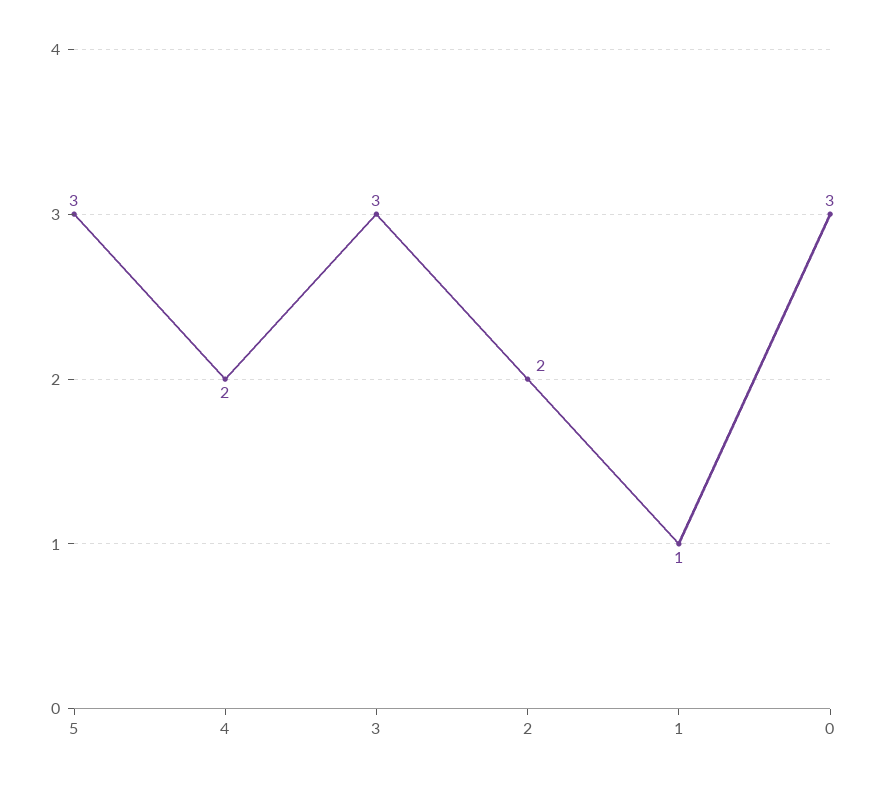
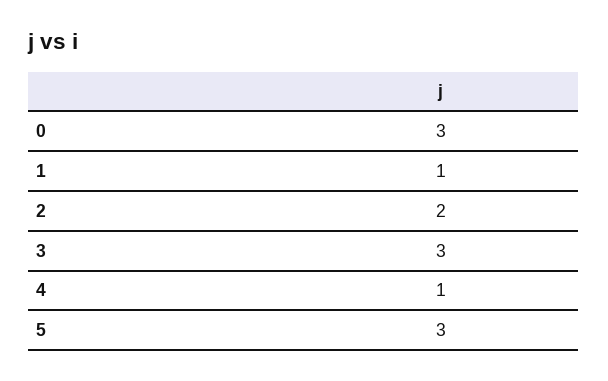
4: 2 -> 1

